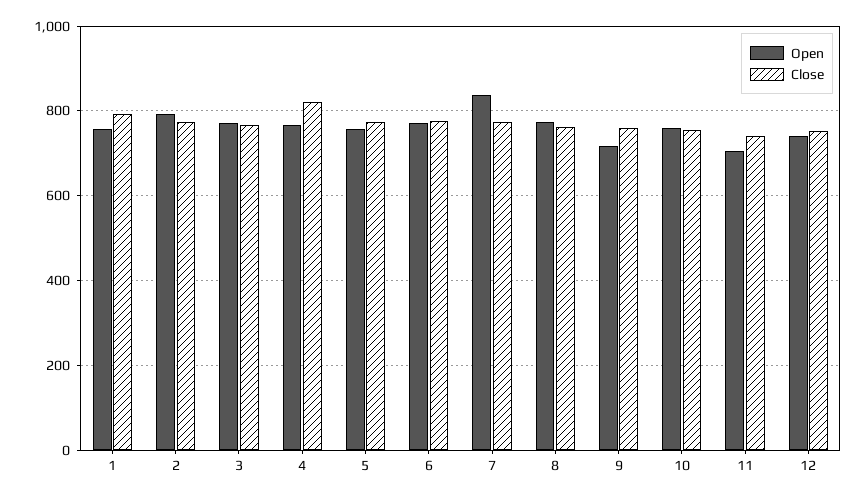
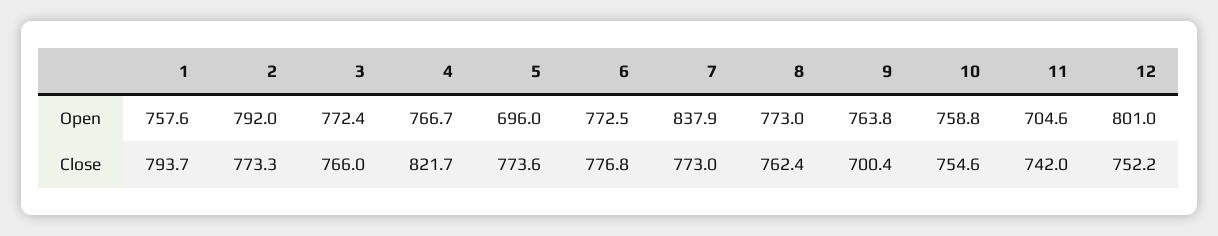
Open, 5: 760 -> 696
Open, 9: 720 -> 763.8
Close, 9: 760 -> 700.4
Open, 12: 740 -> 801

